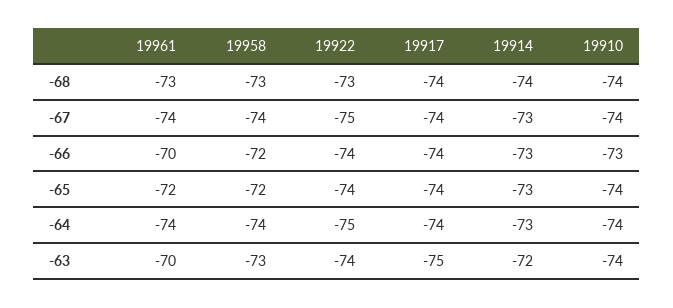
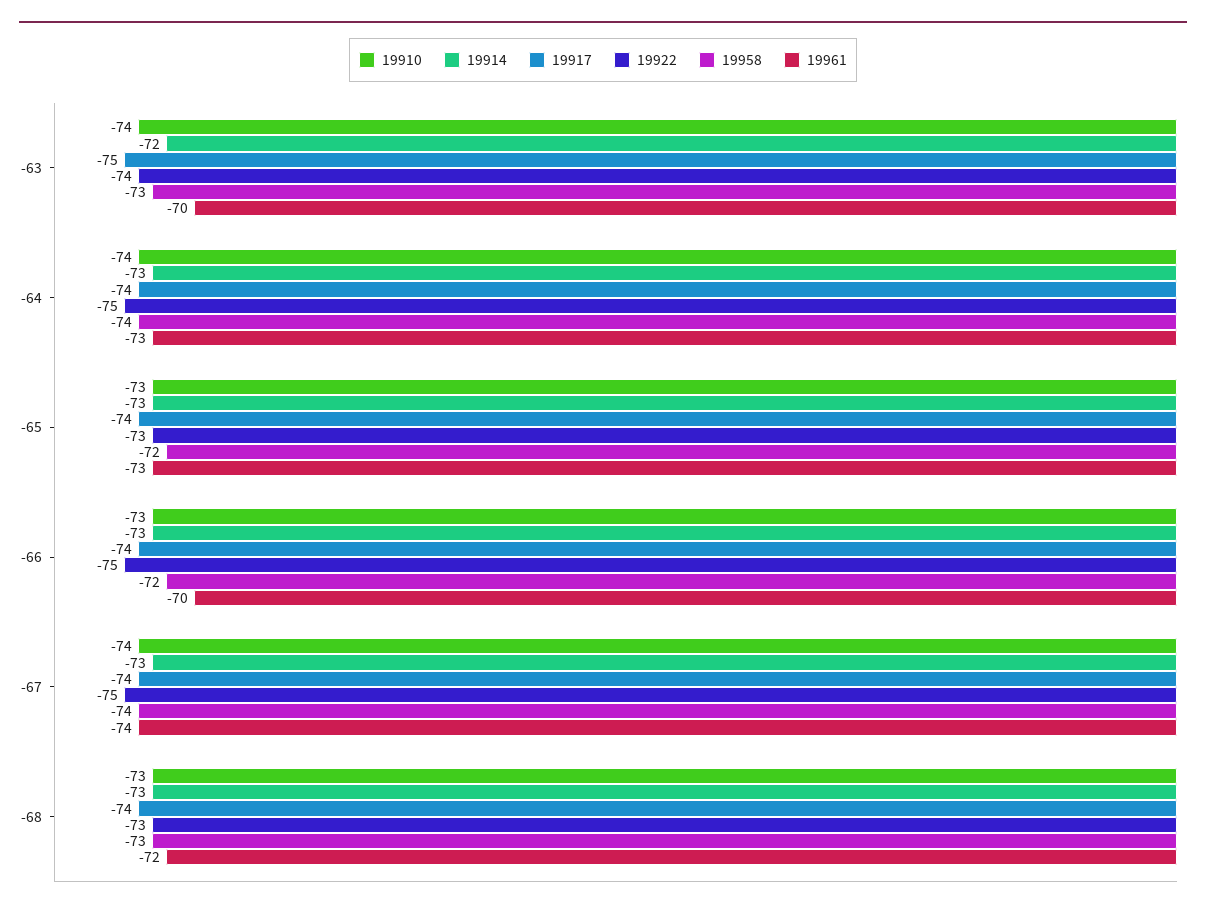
19961, -68: -73 -> -72
19914, -68: -74 -> -73
19910, -68: -74 -> -73
19922, -66: -74 -> -75
19961, -65: -72 -> -73
19922, -65: -74 -> -73
19910, -65: -74 -> -73
19961, -64: -74 -> -73

